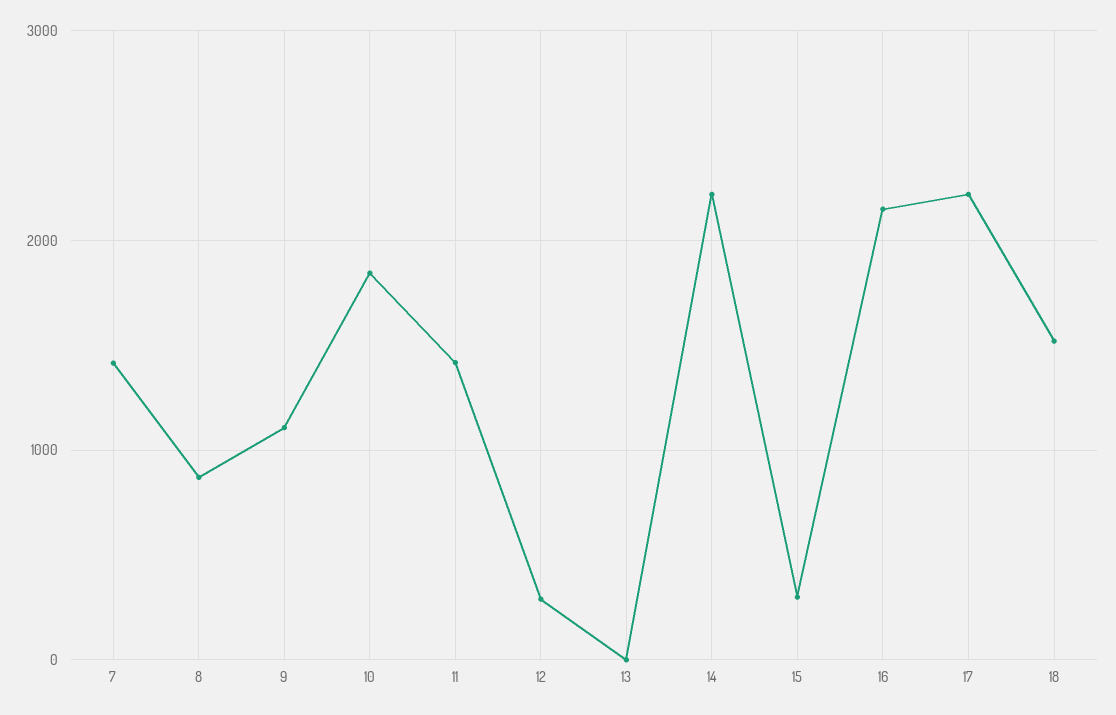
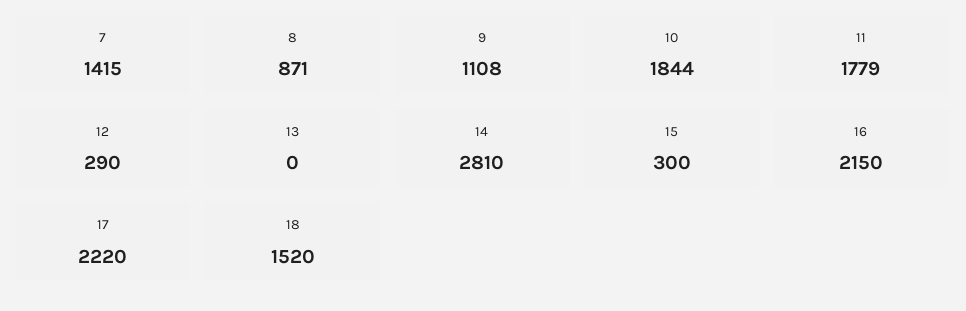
11: 1400 -> 1779
14: 2200 -> 2810

